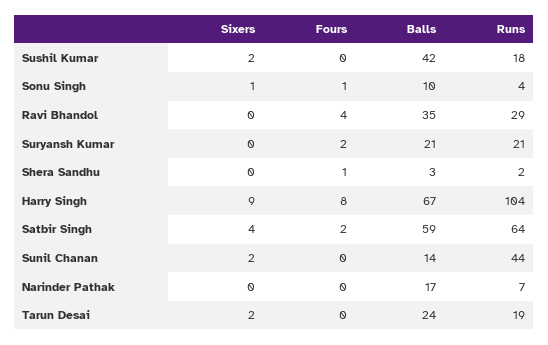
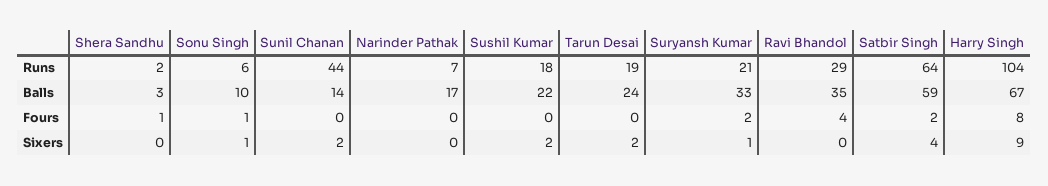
Balls, Sushil Kumar: 42 -> 22
Runs, Sonu Singh: 4 -> 6
Sixers, Suryansh Kumar: 0 -> 1
Balls, Suryansh Kumar: 21 -> 33

